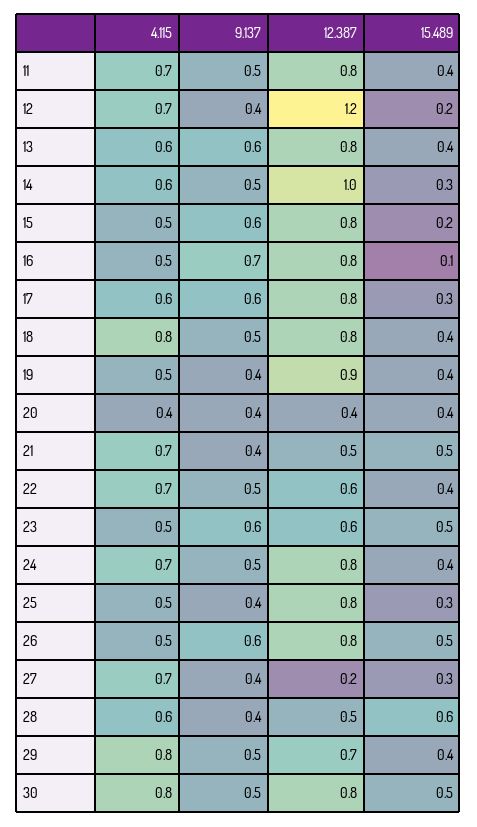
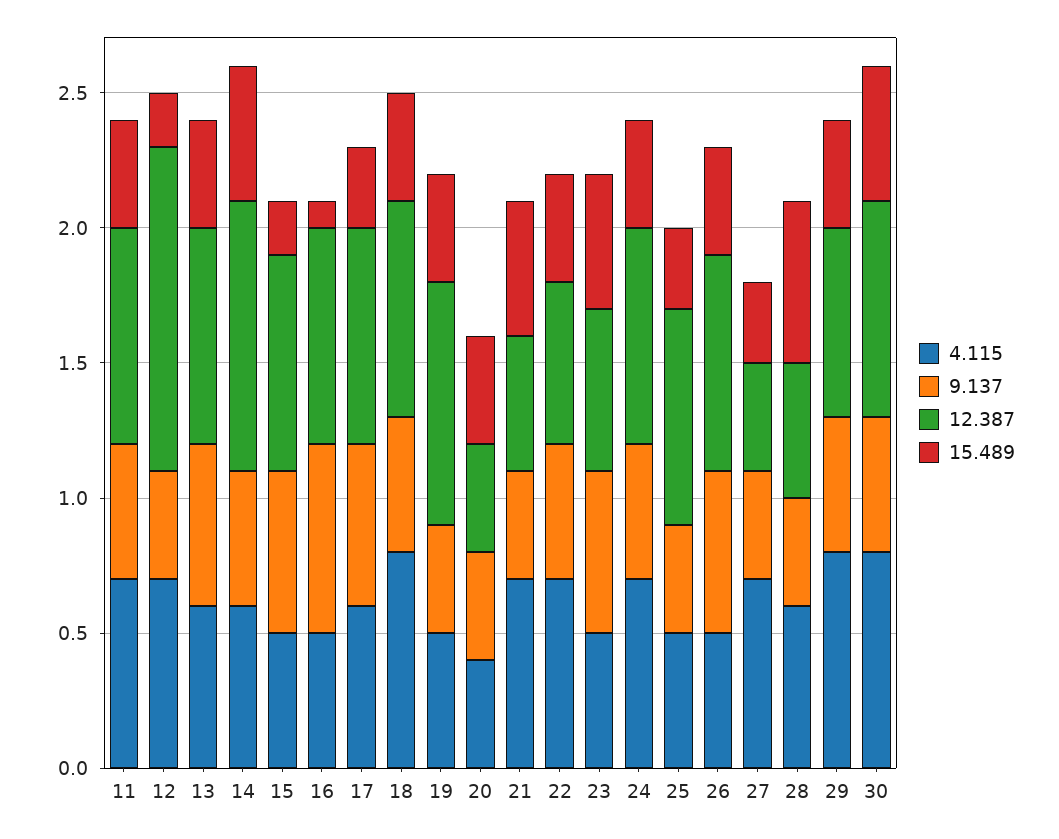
15.489, 14: 0.3 -> 0.5
15.489, 26: 0.5 -> 0.4
12.387, 27: 0.2 -> 0.4

